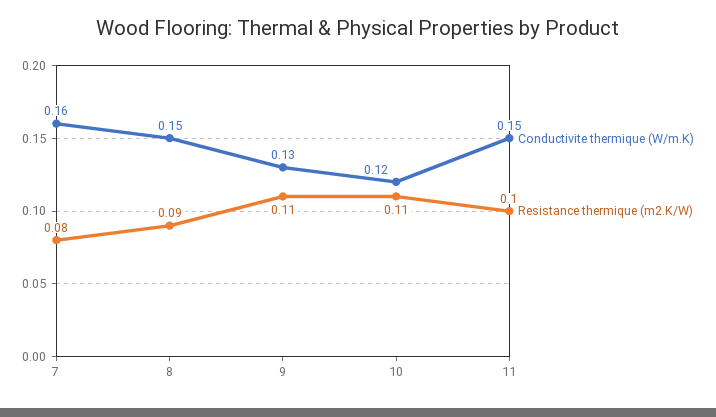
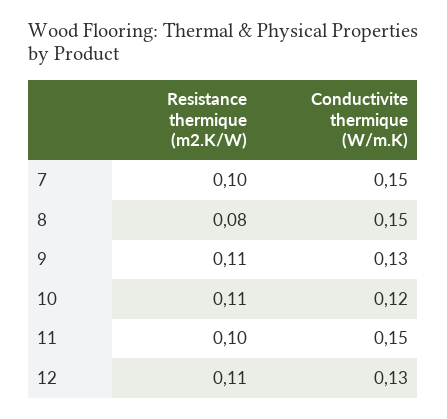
Conductivite thermique (W/m.K), 7: 0.16 -> 0.15
Resistance thermique (m2.K/W), 7: 0.08 -> 0.1
Resistance thermique (m2.K/W), 8: 0.09 -> 0.08
Resistance thermique (m2.K/W), 12: none -> 0.11
Conductivite thermique (W/m.K), 12: none -> 0.13

